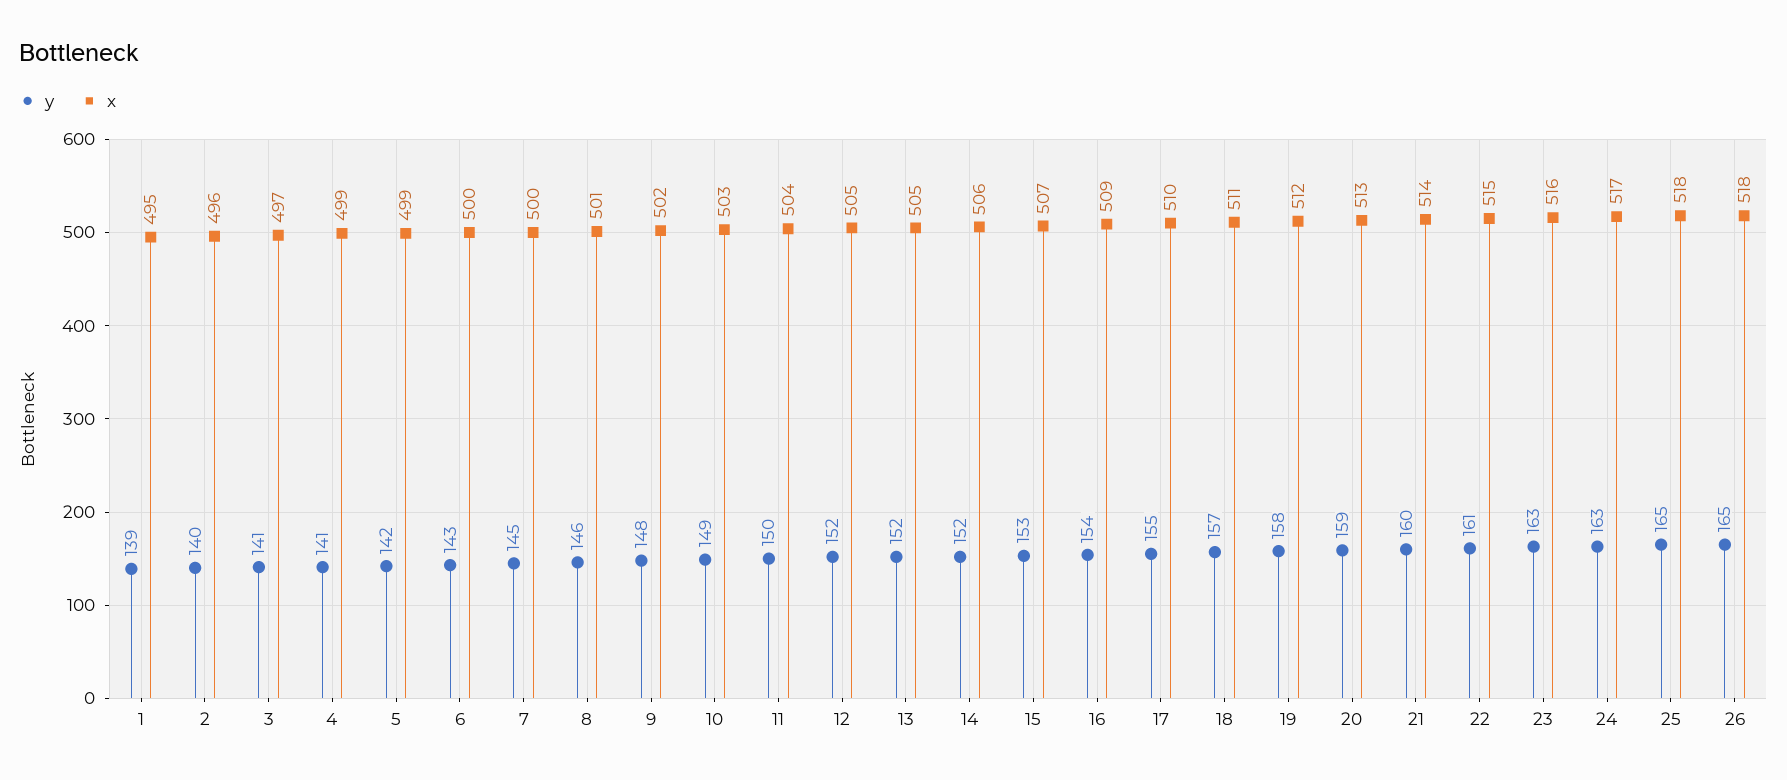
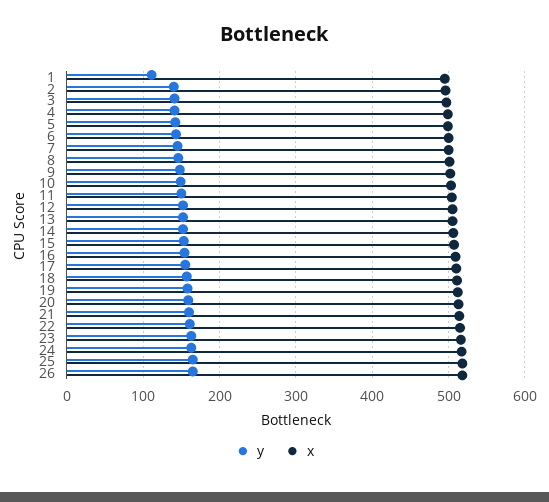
y, 1: 139 -> 110

